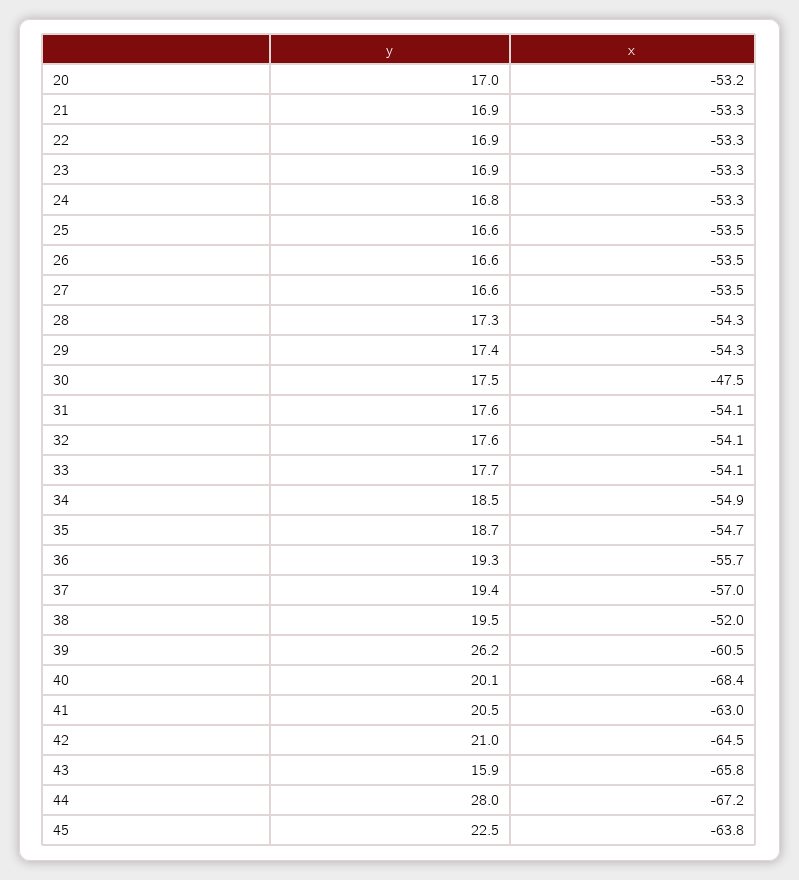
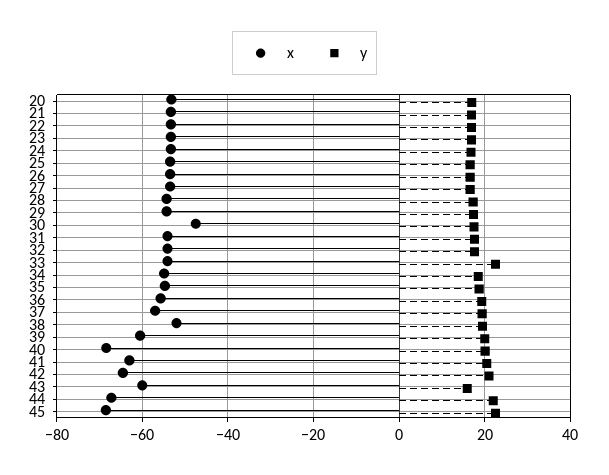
y, 33: 17.7 -> 22
y, 39: 26.2 -> 20
x, 43: -65.8 -> -60
y, 44: 28 -> 22
x, 45: -63.8 -> -68

